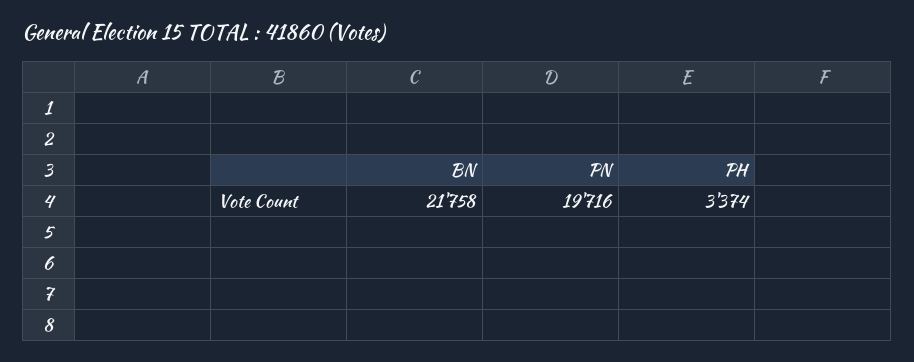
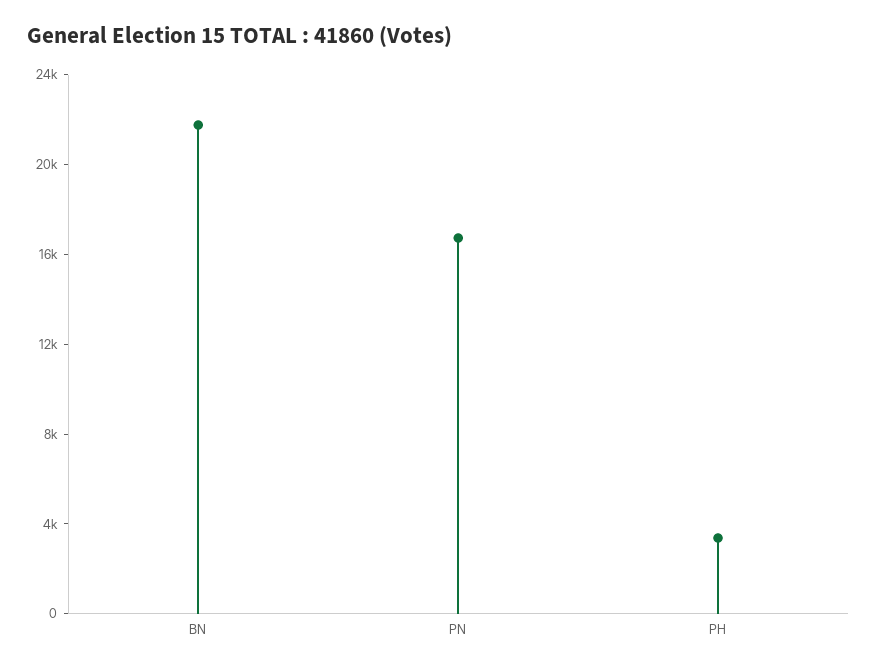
PN: 19716 -> 17000

